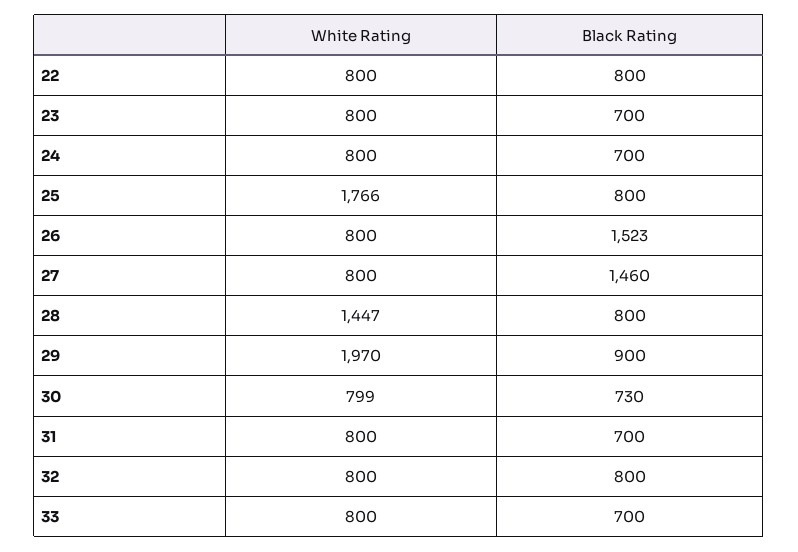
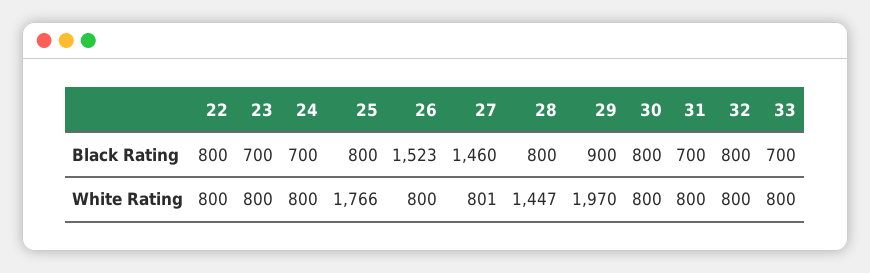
White Rating, 27: 800 -> 801
White Rating, 30: 799 -> 800
Black Rating, 30: 730 -> 800

